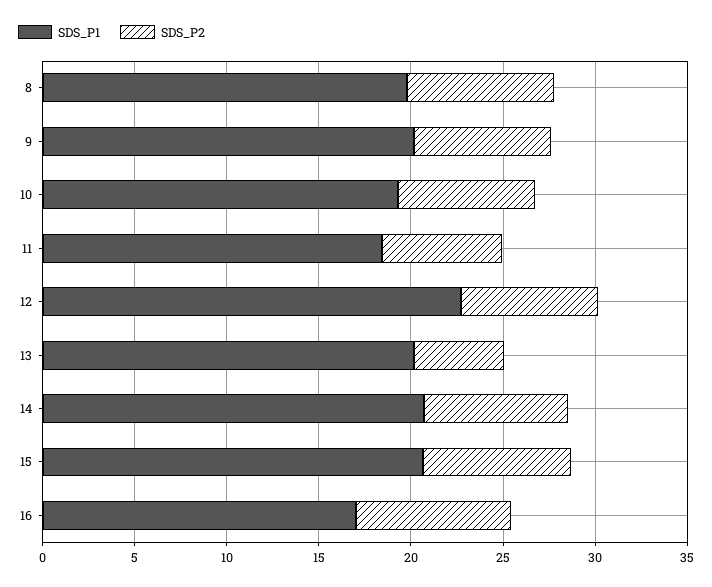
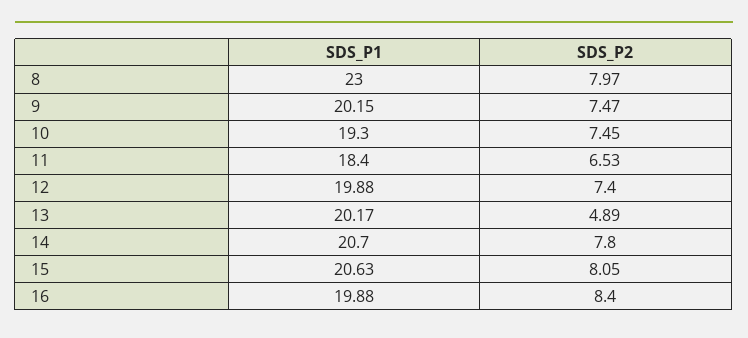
SDS_P1, 8: 20 -> 23
SDS_P1, 12: 23 -> 19.88
SDS_P1, 16: 17 -> 19.88

